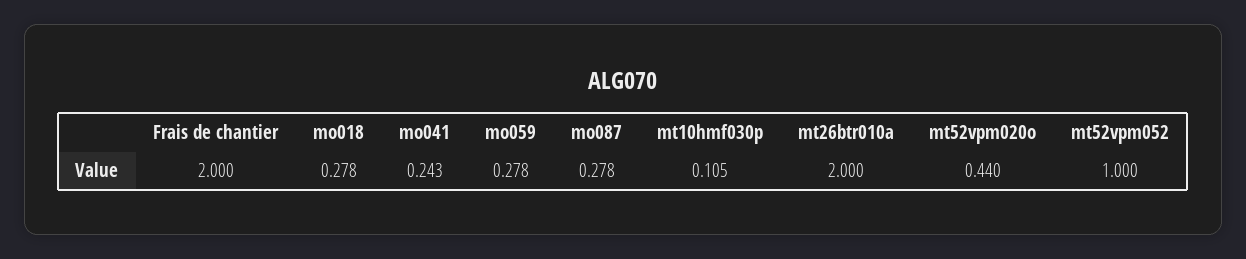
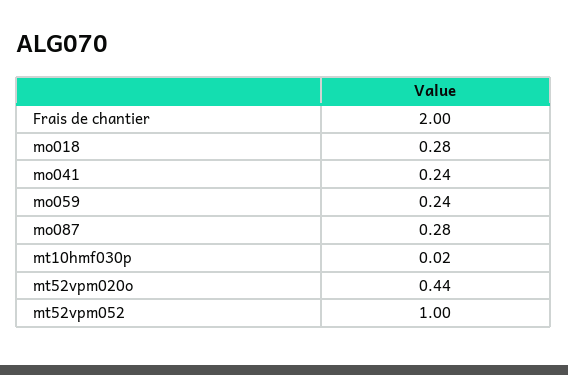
mo059: 0.278 -> 0.24
mt10hmf030p: 0.105 -> 0.02
mt26btr010a: 2 -> none

